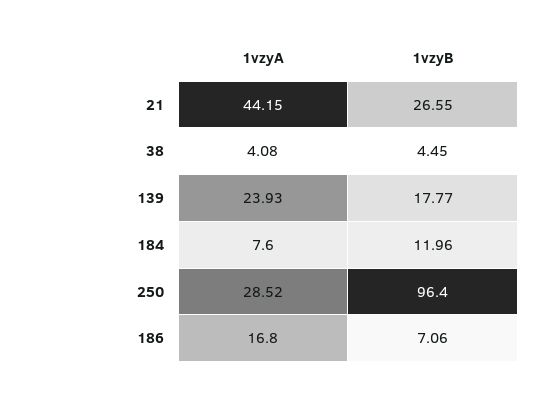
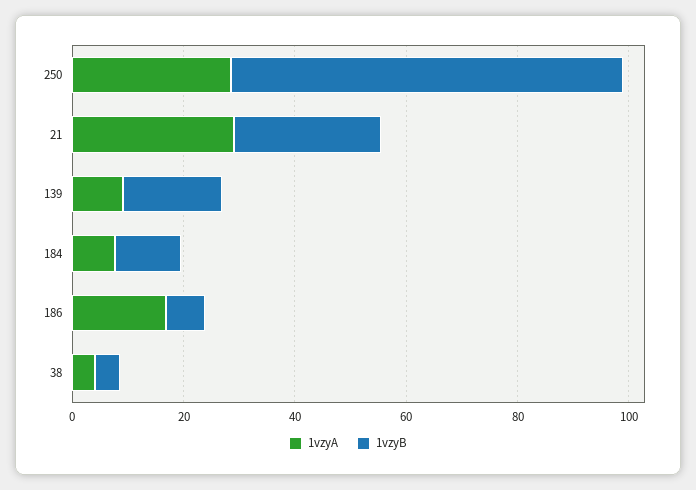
1vzyA, 21: 44.15 -> 30
1vzyA, 139: 23.93 -> 10
1vzyB, 250: 96.4 -> 70

